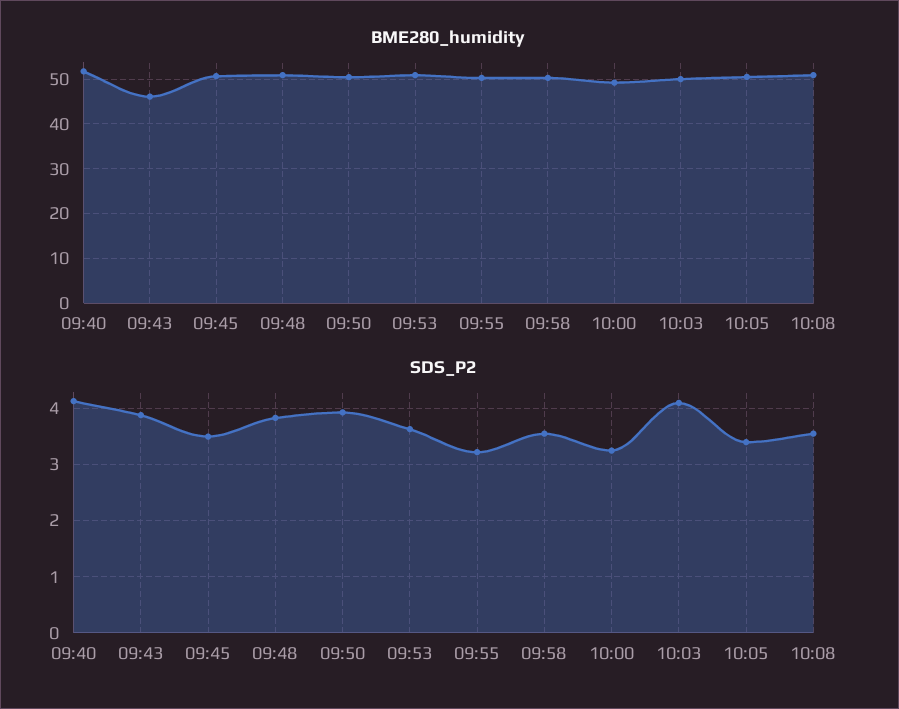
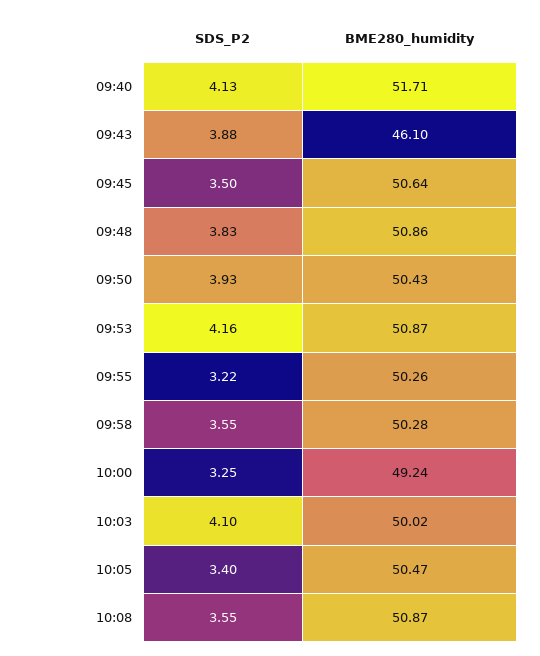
SDS_P2, 09:53: 3.6 -> 4.16

